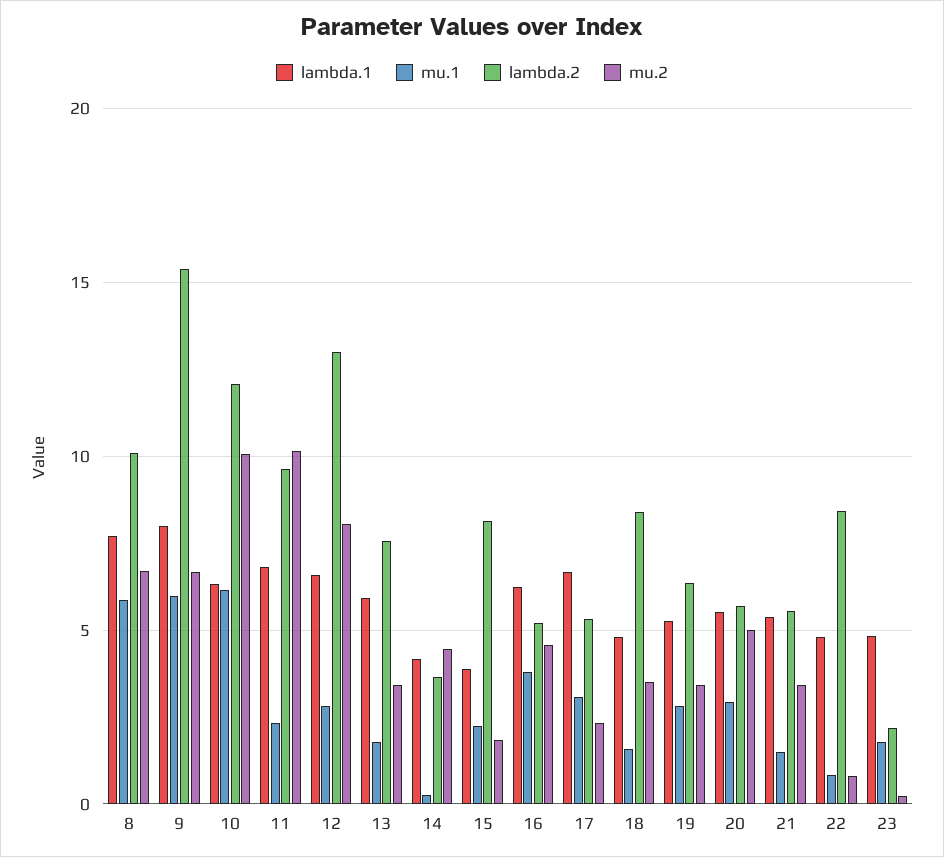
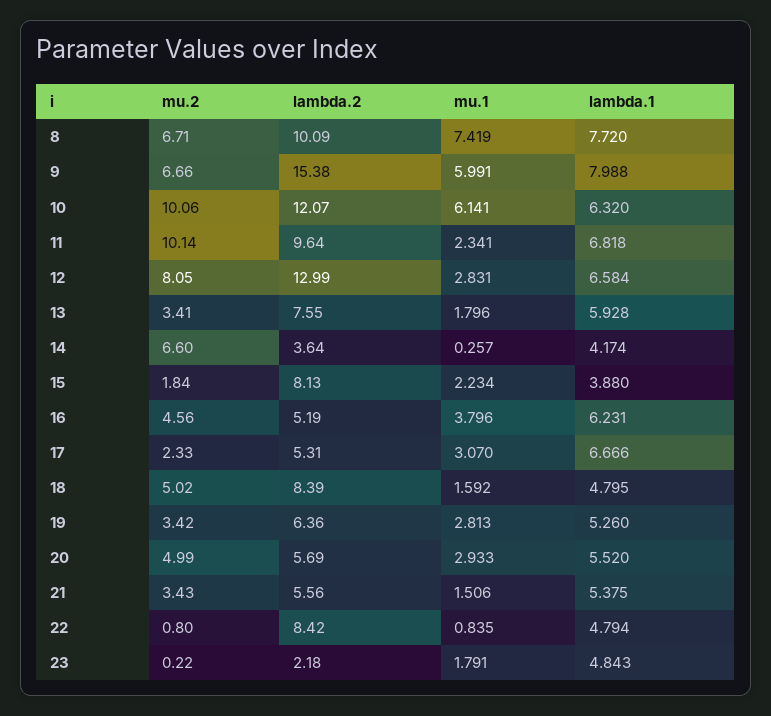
mu.1, 8: 6 -> 7.419
mu.2, 14: 4.5 -> 6.6
mu.2, 18: 3.5 -> 5.02

